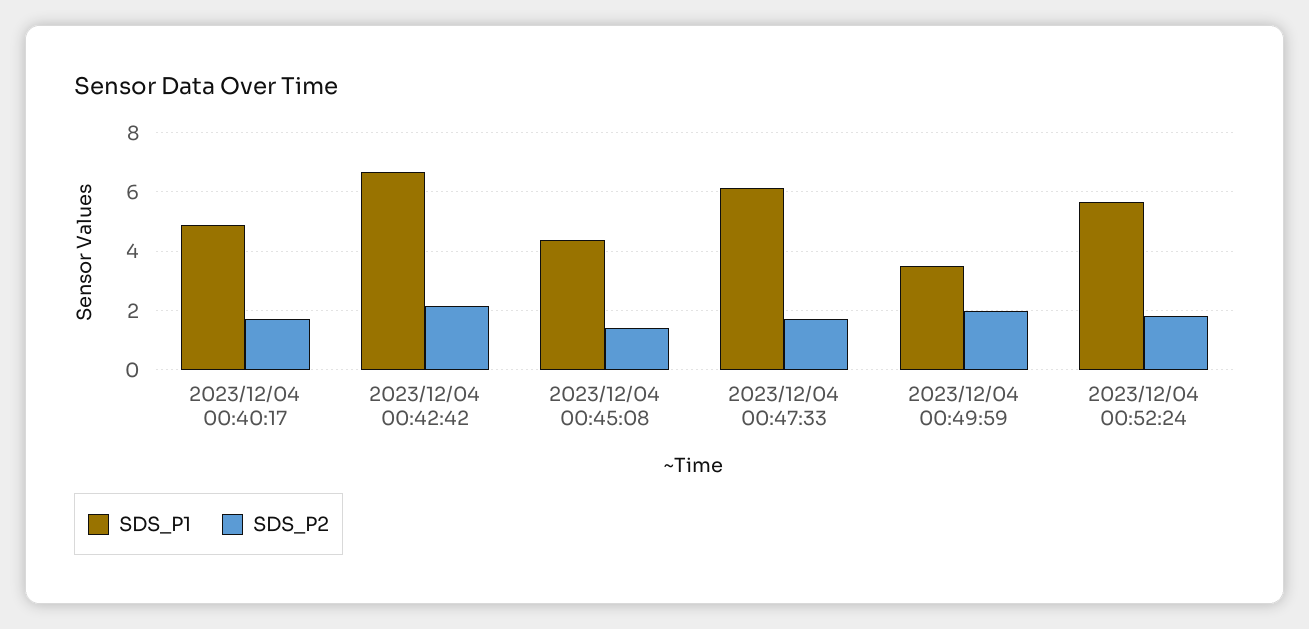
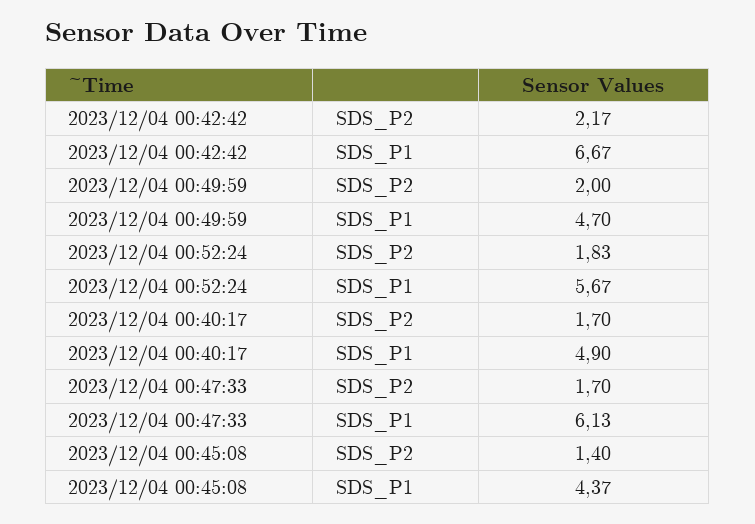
SDS_P1, 2023/12/04 00:49:59: 3.5 -> 4.7

